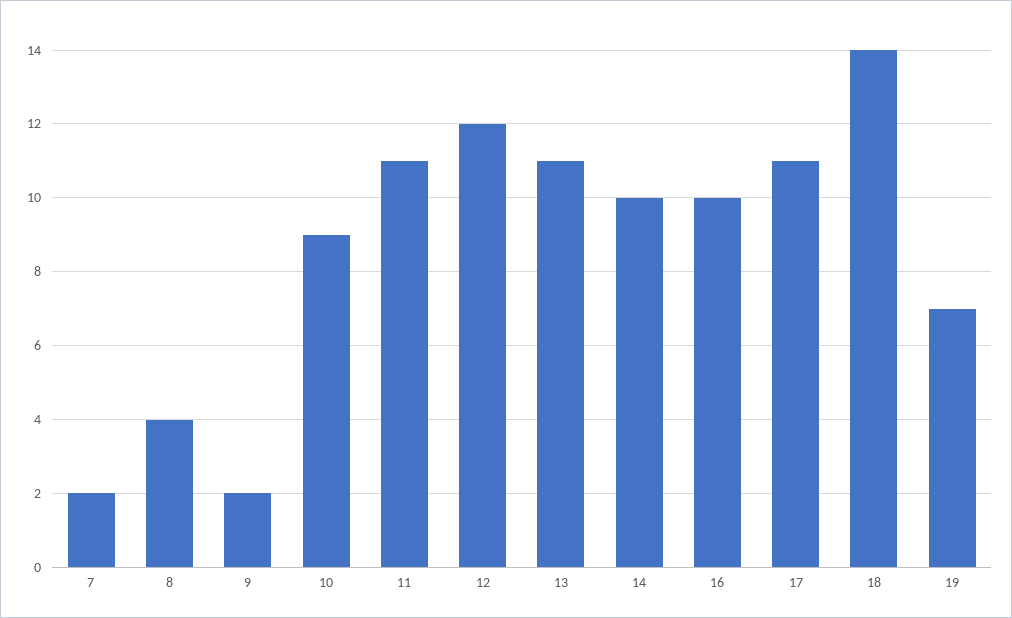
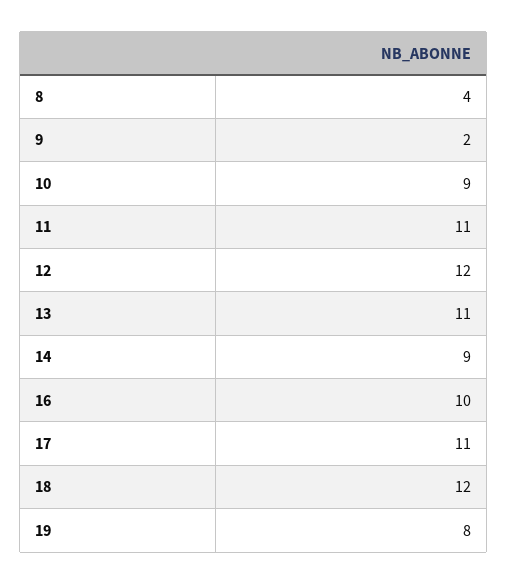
7: 2 -> none
14: 10 -> 9
18: 14 -> 12
19: 7 -> 8

